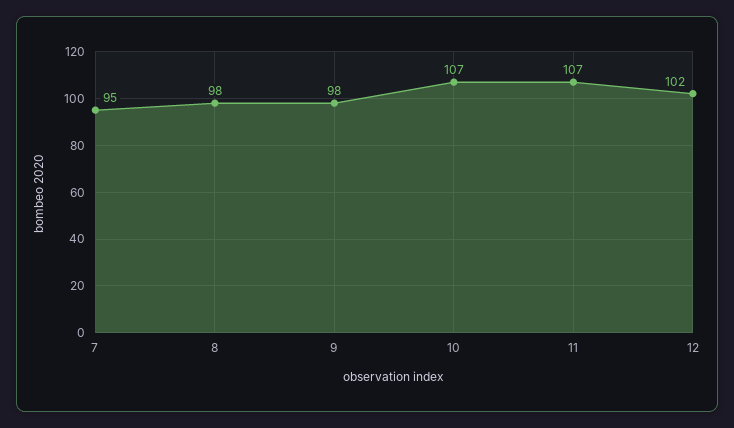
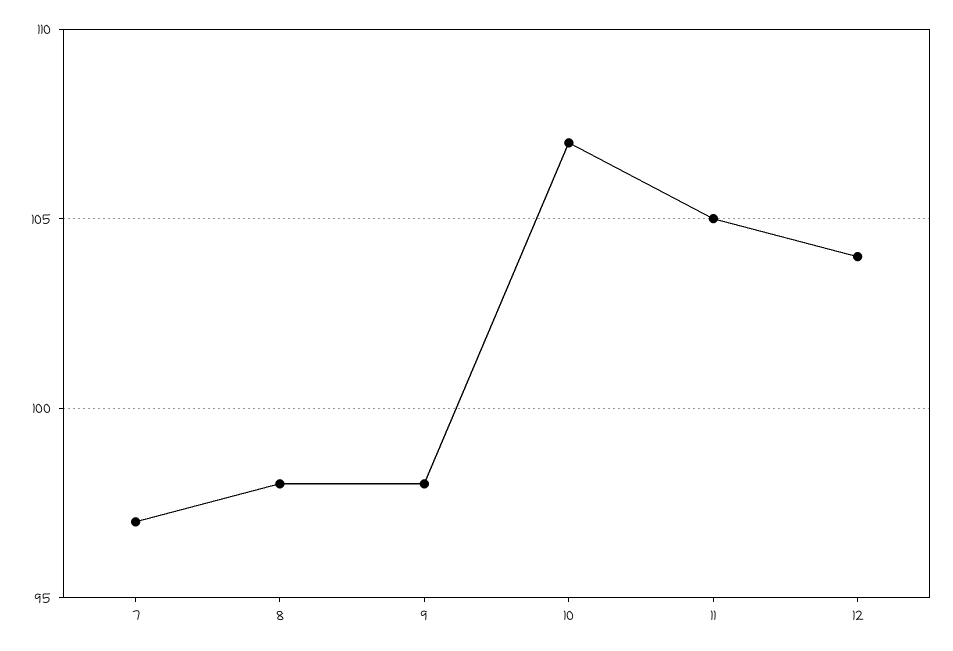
7: 95 -> 97
11: 107 -> 105
12: 102 -> 104

